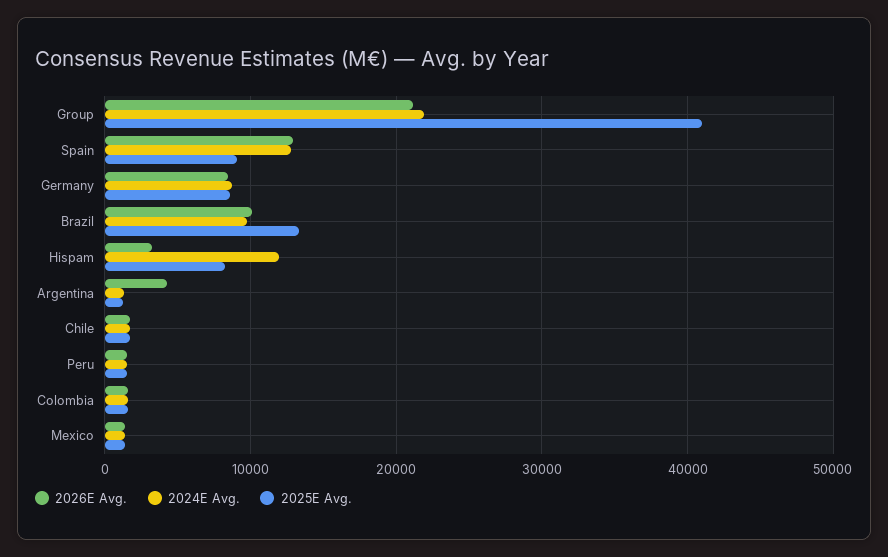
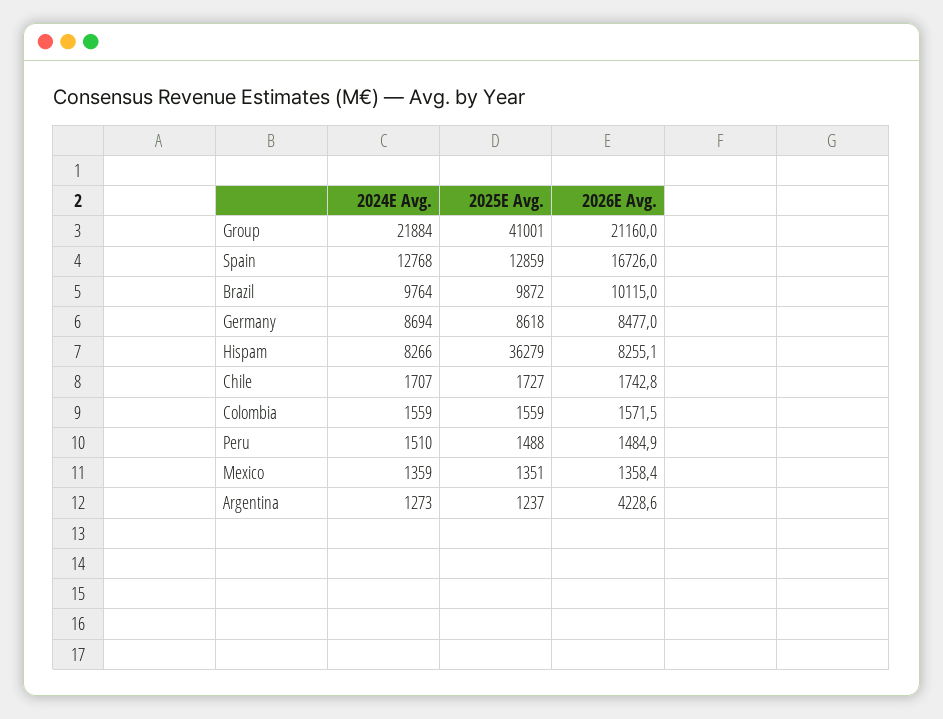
2026E Avg., Spain: 13000 -> 16726
2025E Avg., Spain: 9000 -> 12859
2025E Avg., Brazil: 13000 -> 9872
2026E Avg., Hispam: 3000 -> 8255.1
2024E Avg., Hispam: 12000 -> 8266
2025E Avg., Hispam: 8000 -> 36279

